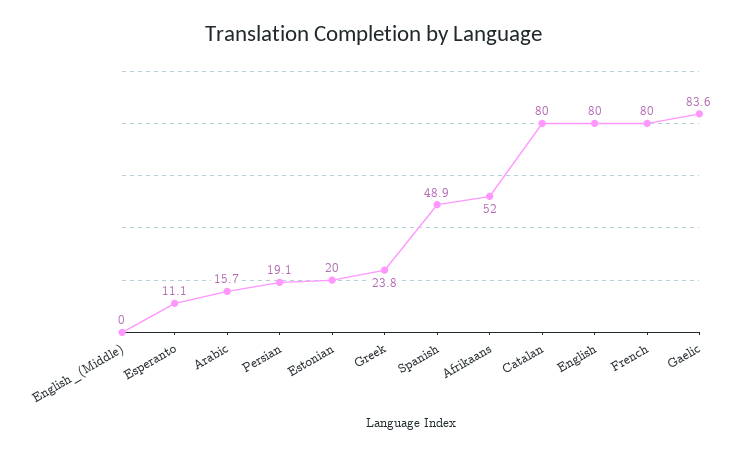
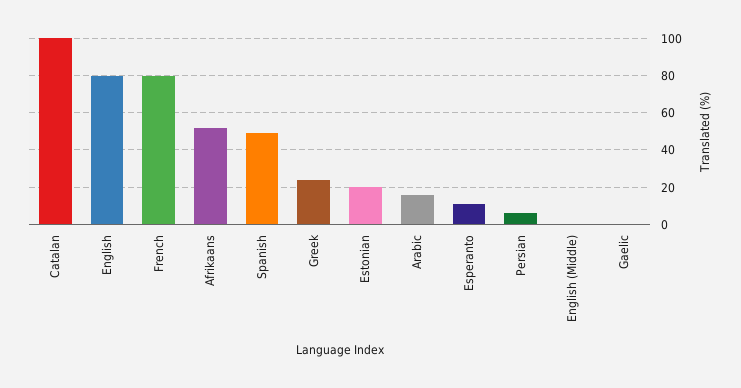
Persian: 19.1 -> 5
Catalan: 80 -> 100
Gaelic: 83.6 -> 0

